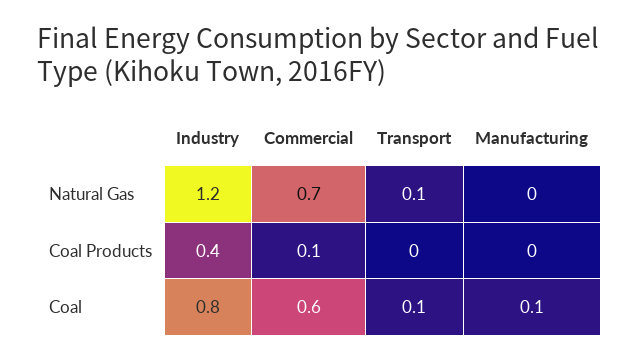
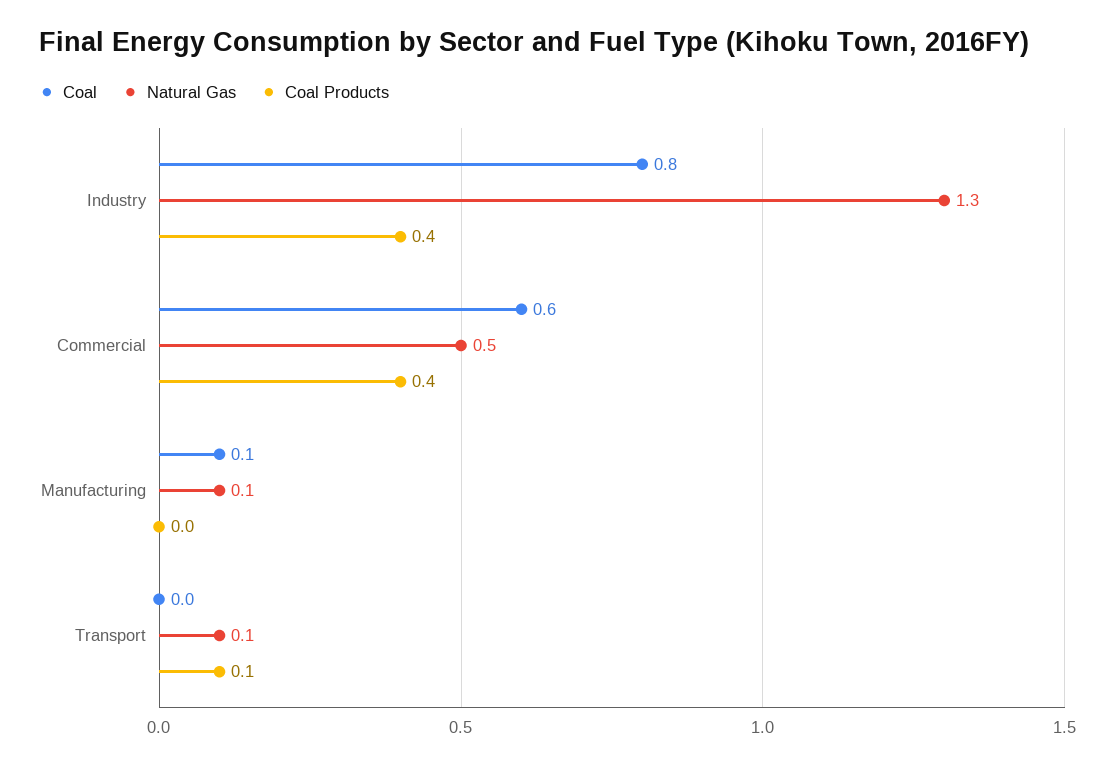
Natural Gas, Industry: 1.2 -> 1.3
Natural Gas, Commercial: 0.7 -> 0.5
Natural Gas, Manufacturing: 0 -> 0.1
Coal Products, Commercial: 0.1 -> 0.4
Coal Products, Transport: 0 -> 0.1
Coal, Transport: 0.1 -> 0

